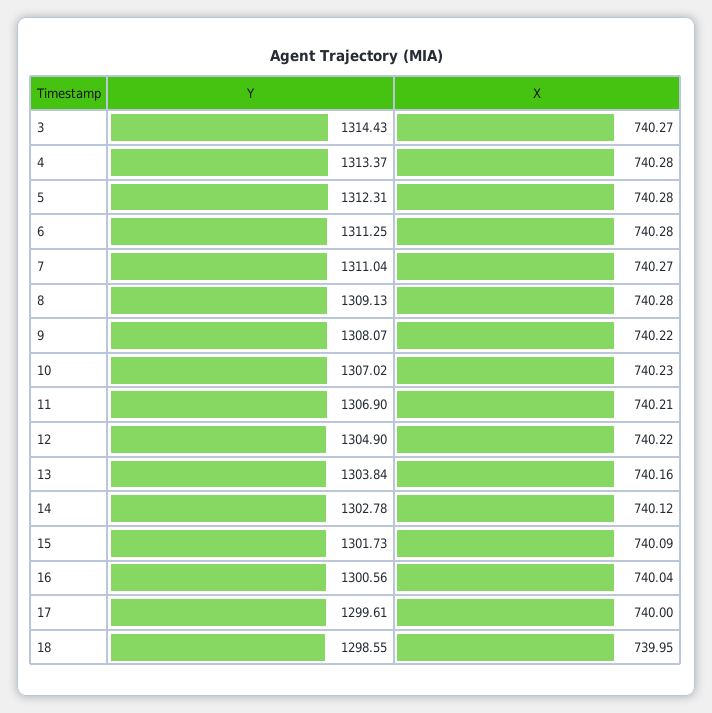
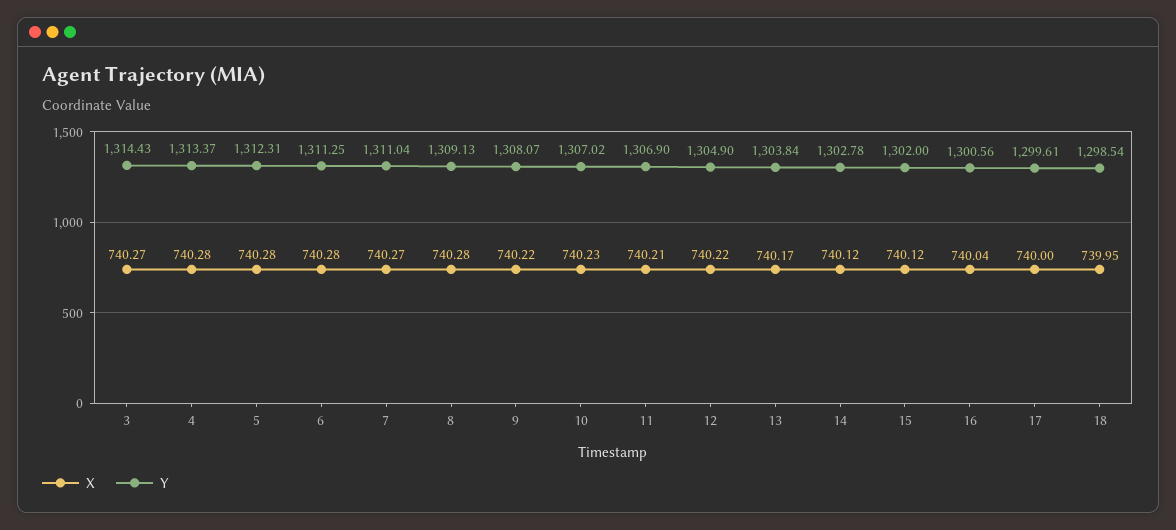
X, 13: 740.16 -> 740.17
Y, 15: 1301.73 -> 1302
X, 15: 740.09 -> 740.12
Y, 18: 1298.55 -> 1298.54

